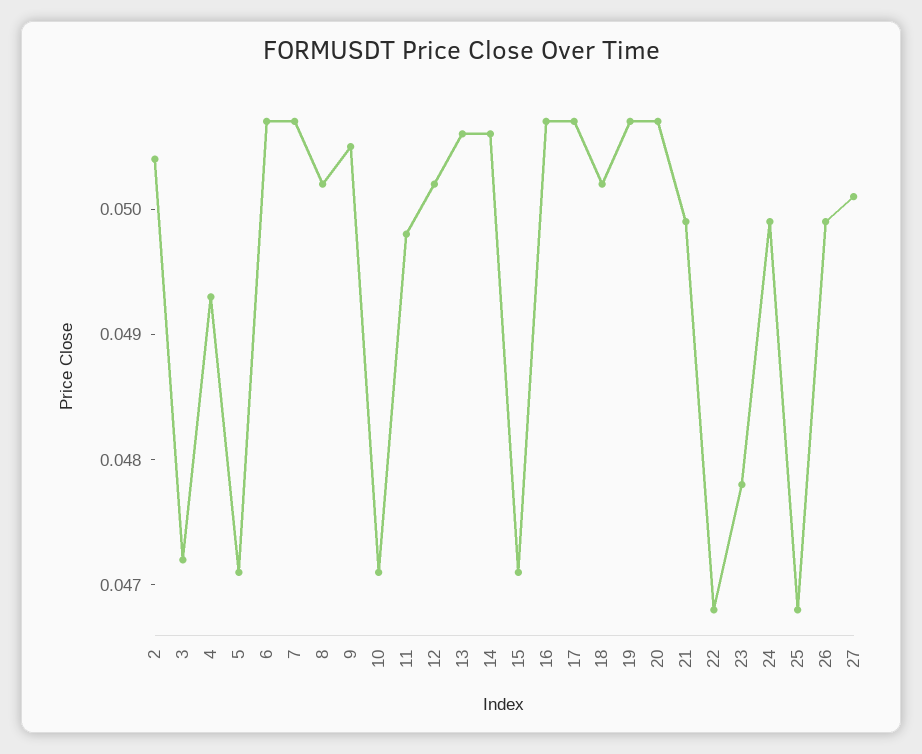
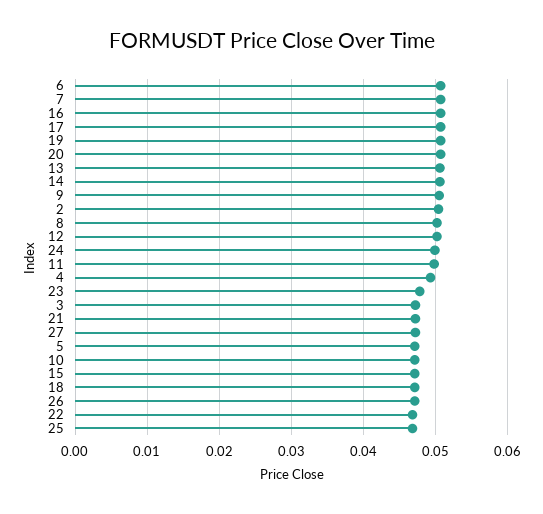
18: 0.0502 -> 0.047
21: 0.0499 -> 0.047
26: 0.0499 -> 0.047
27: 0.0501 -> 0.047

